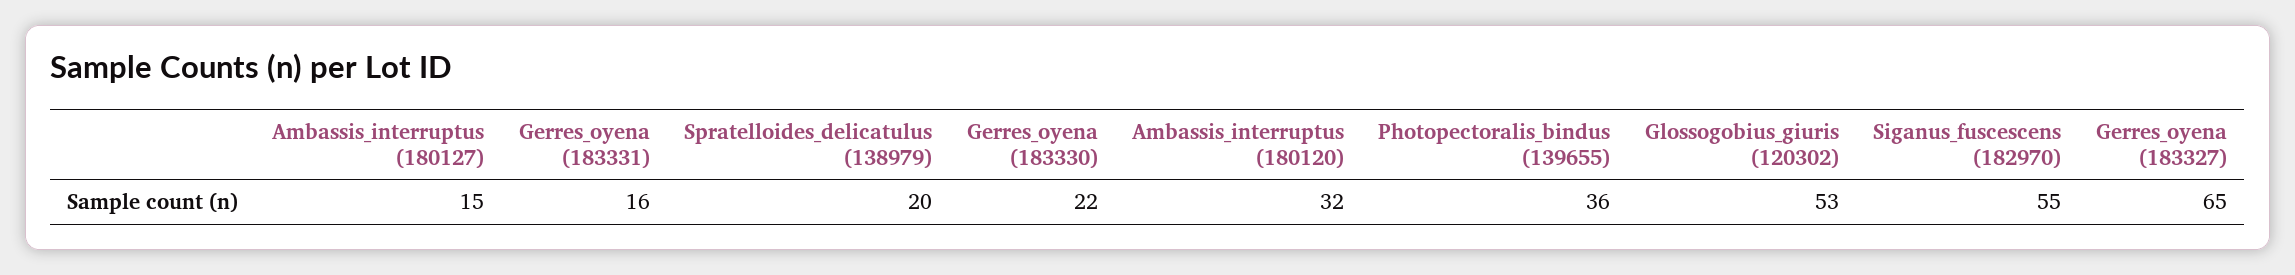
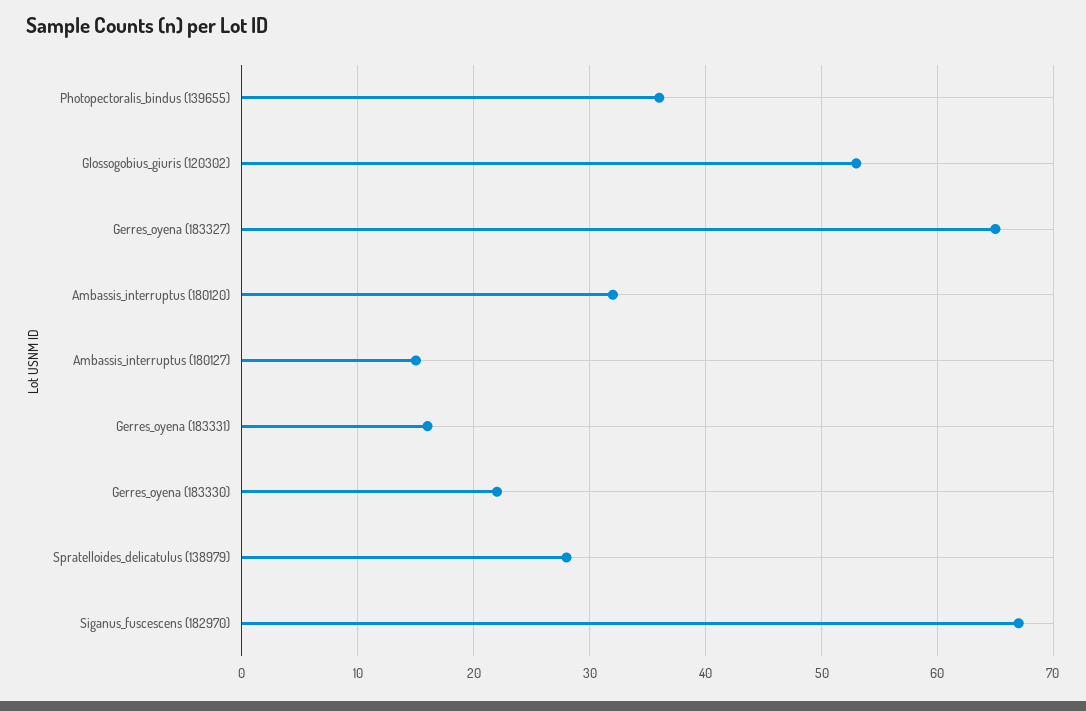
Spratelloides_delicatulus (138979): 20 -> 28
Siganus_fuscescens (182970): 55 -> 67

